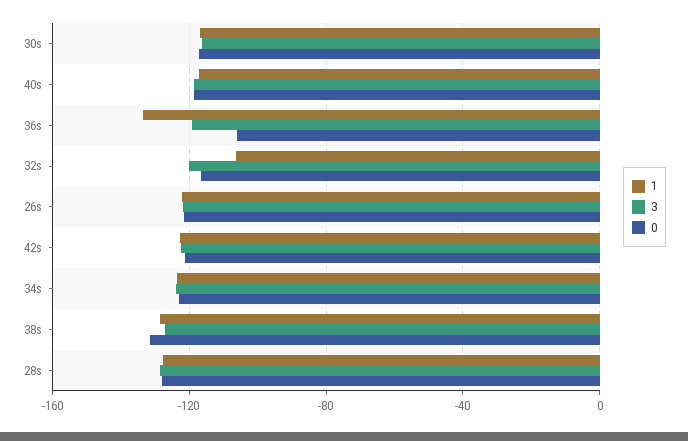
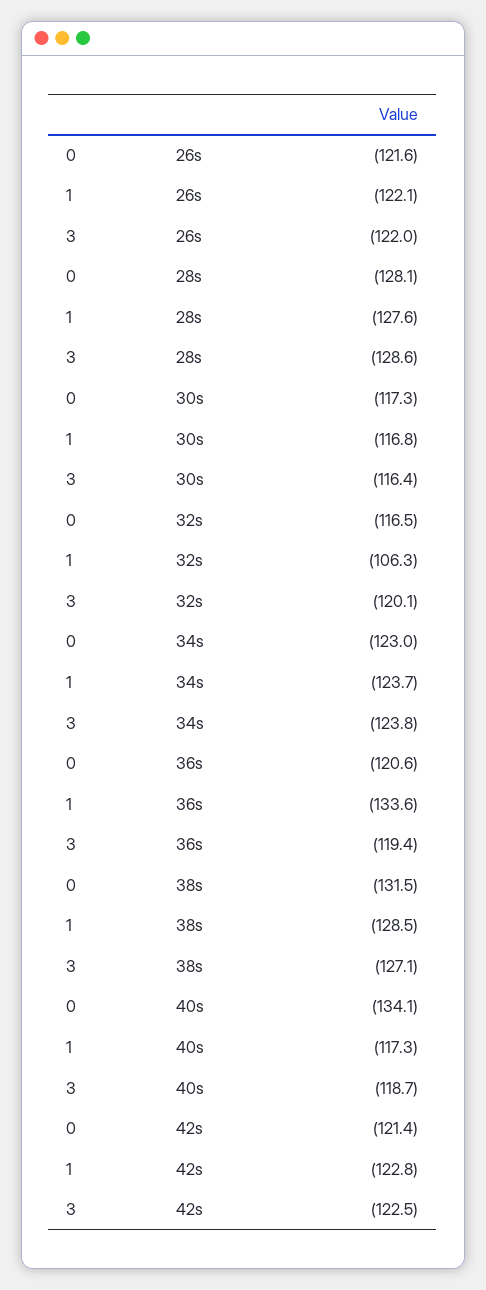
0, 40s: -120 -> -134.1
0, 36s: -105 -> -120.6

